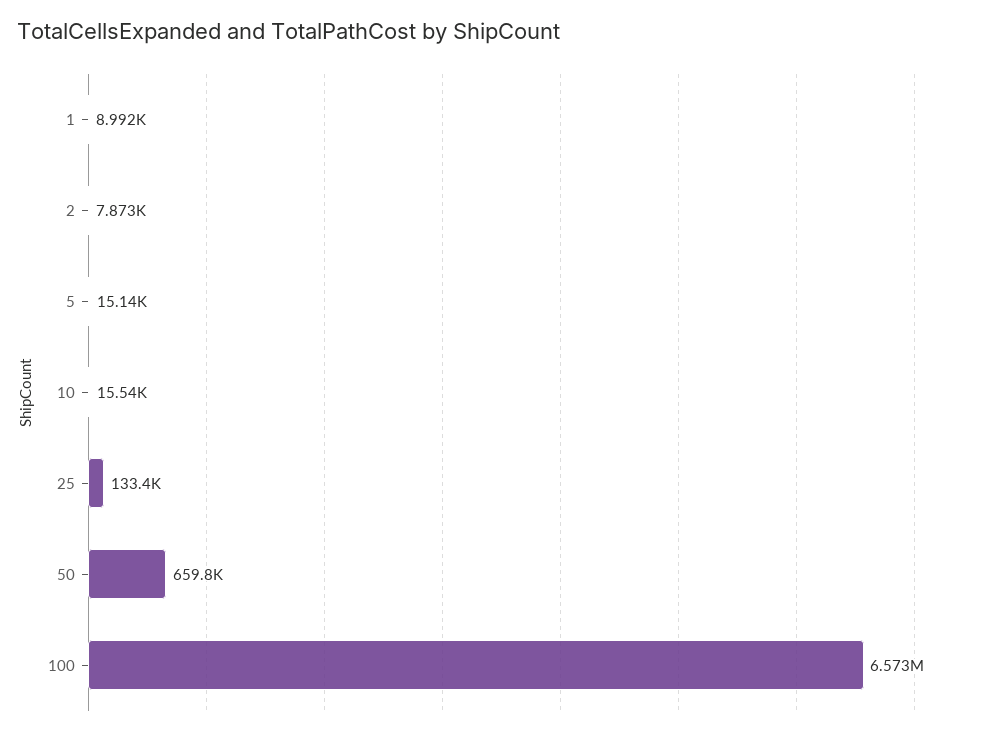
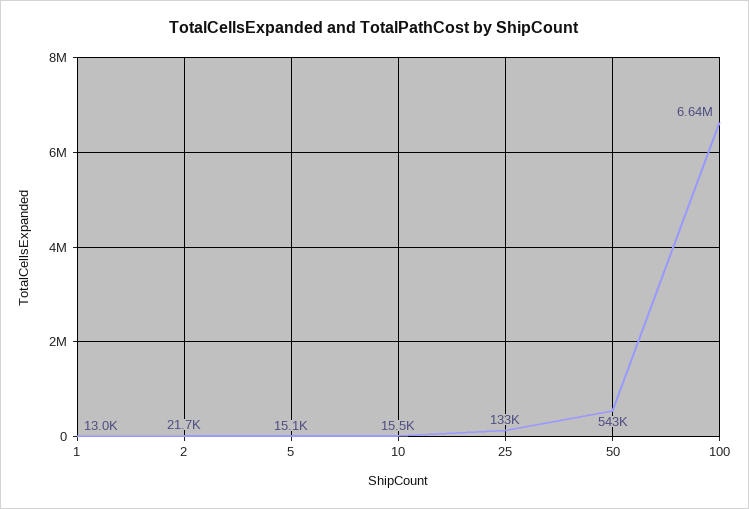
1: 8992 -> 13000
2: 7873 -> 21700
50: 659800 -> 543000
100: 6573000 -> 6640000

